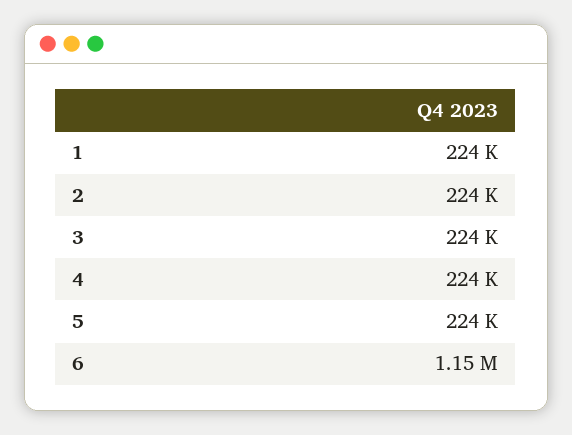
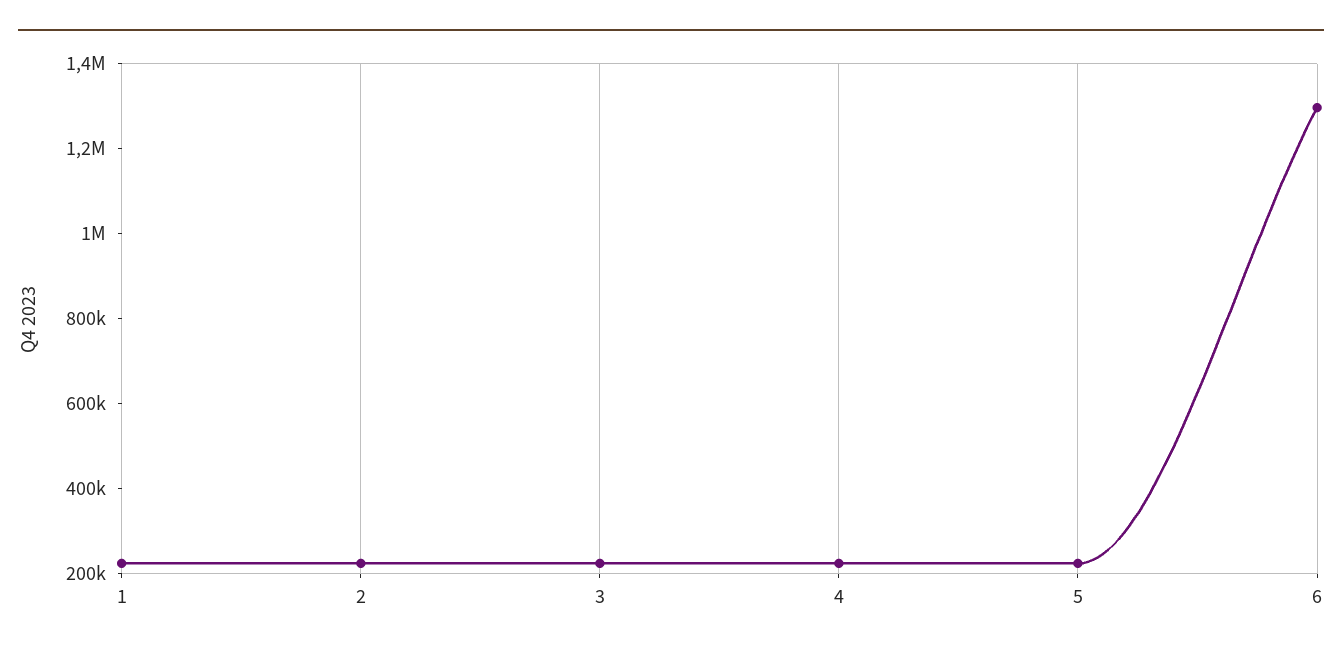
6: 1150000 -> 1300000

